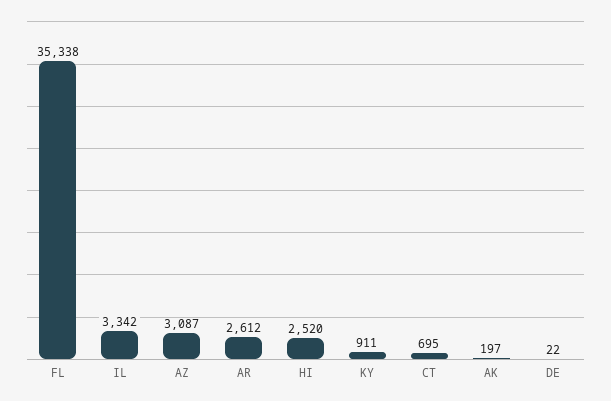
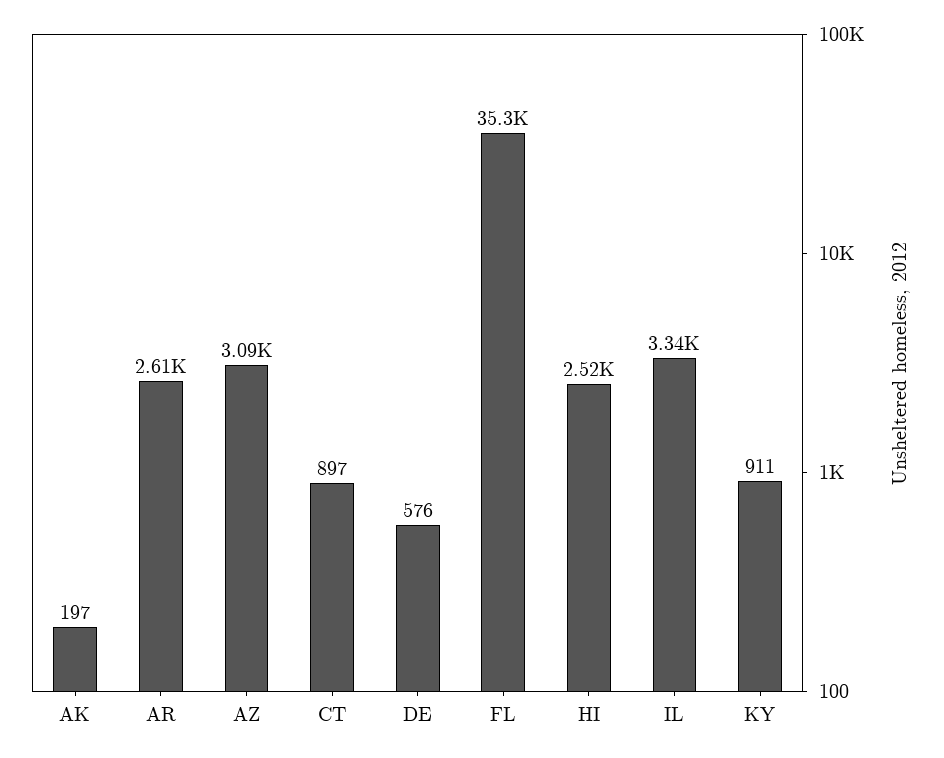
CT: 695 -> 897
DE: 22 -> 576

